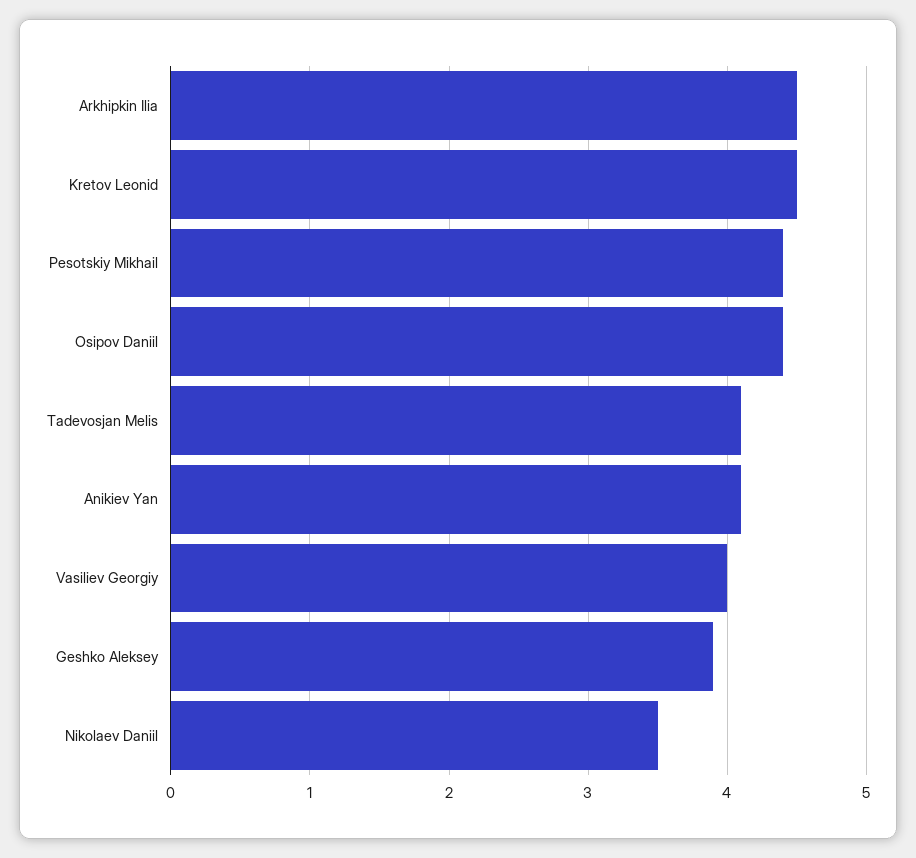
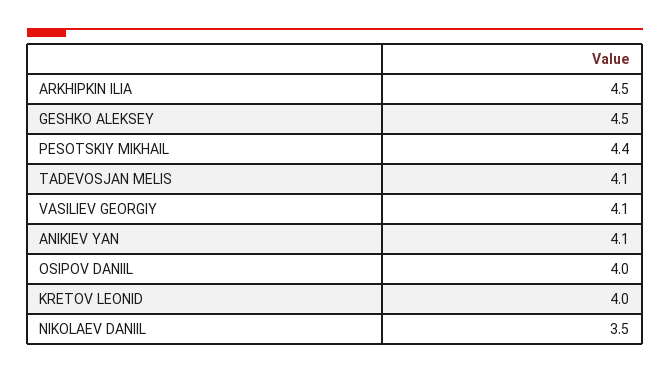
Kretov Leonid: 4.5 -> 4
Osipov Daniil: 4.4 -> 4
Vasiliev Georgiy: 4 -> 4.1
Geshko Aleksey: 3.9 -> 4.5

